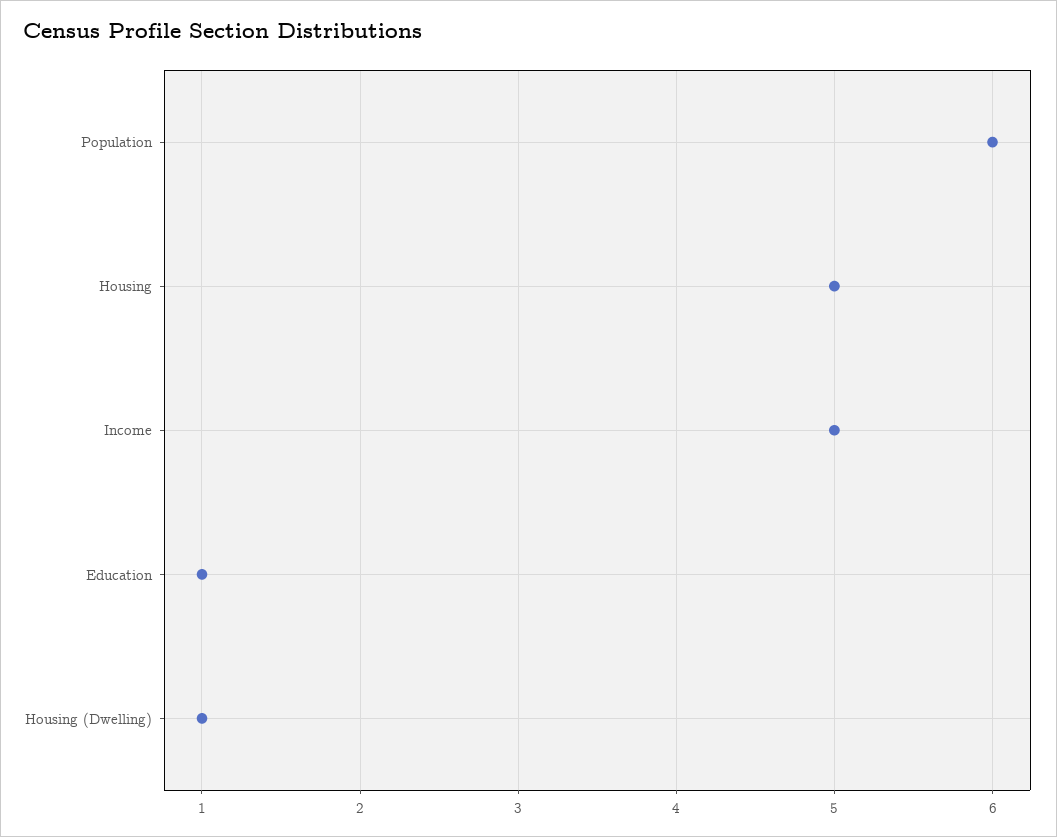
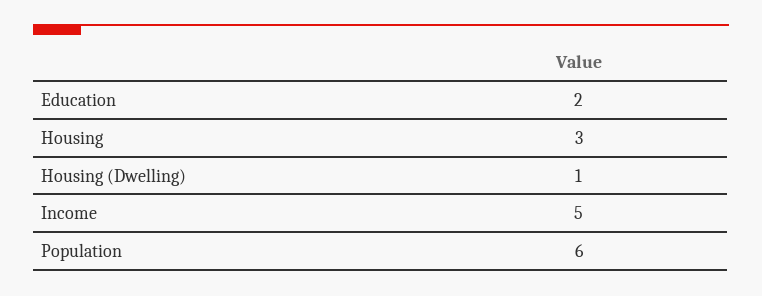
Housing: 5 -> 3
Education: 1 -> 2

